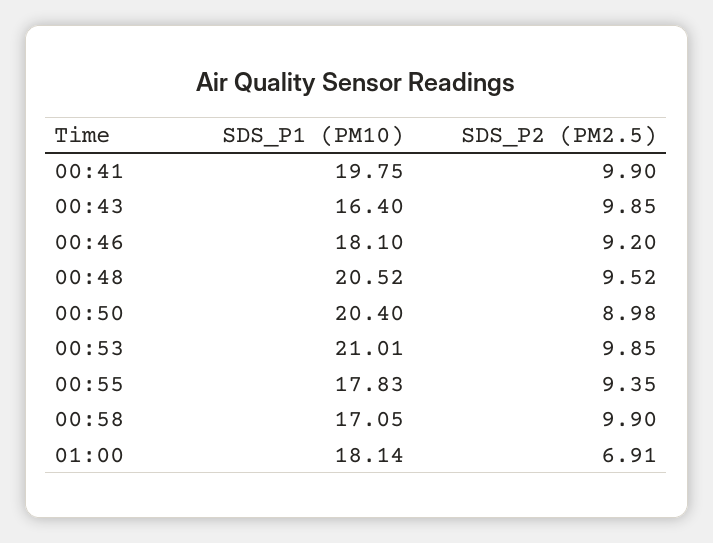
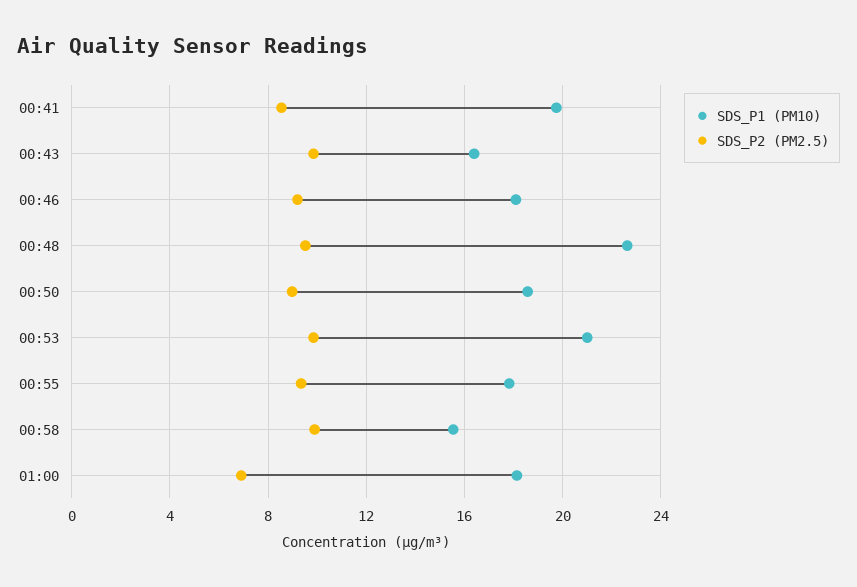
SDS_P2 (PM2.5), 00:41: 9.9 -> 8.5
SDS_P1 (PM10), 00:48: 20.52 -> 22.5
SDS_P1 (PM10), 00:50: 20.4 -> 18.5
SDS_P1 (PM10), 00:58: 17.05 -> 15.5

